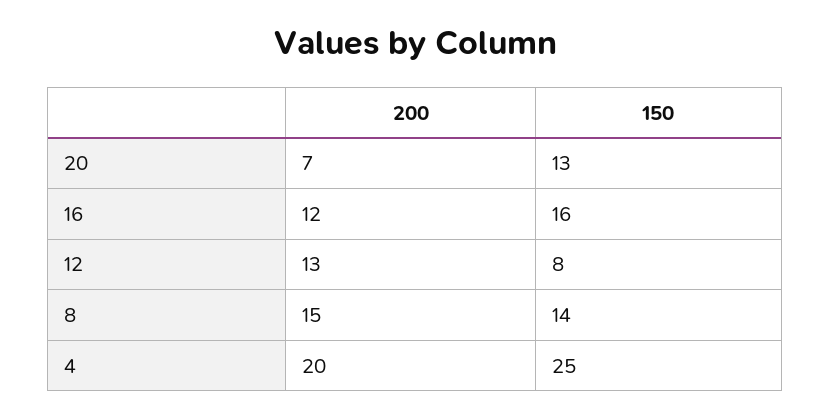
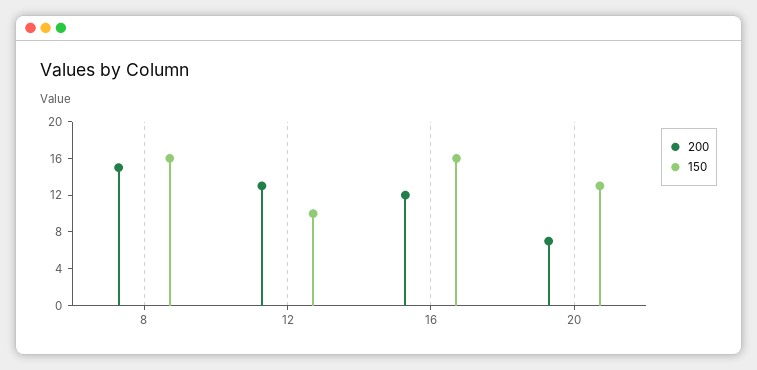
150, 12: 8 -> 10
150, 8: 14 -> 16
200, 4: 20 -> none
150, 4: 25 -> none

